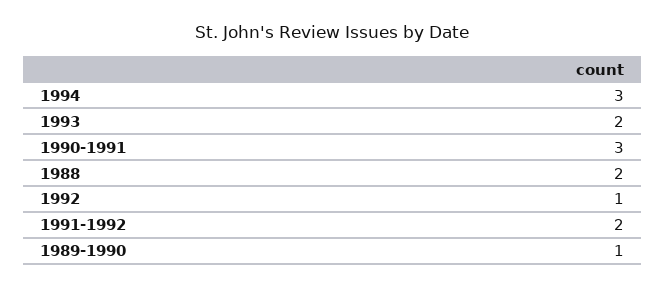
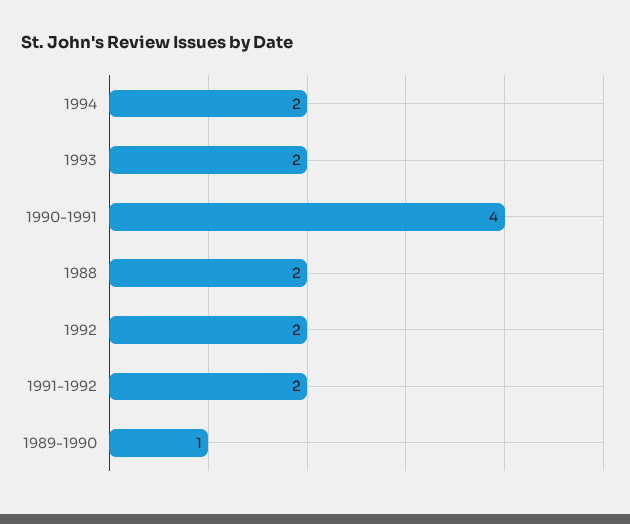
1994: 3 -> 2
1990-1991: 3 -> 4
1992: 1 -> 2

